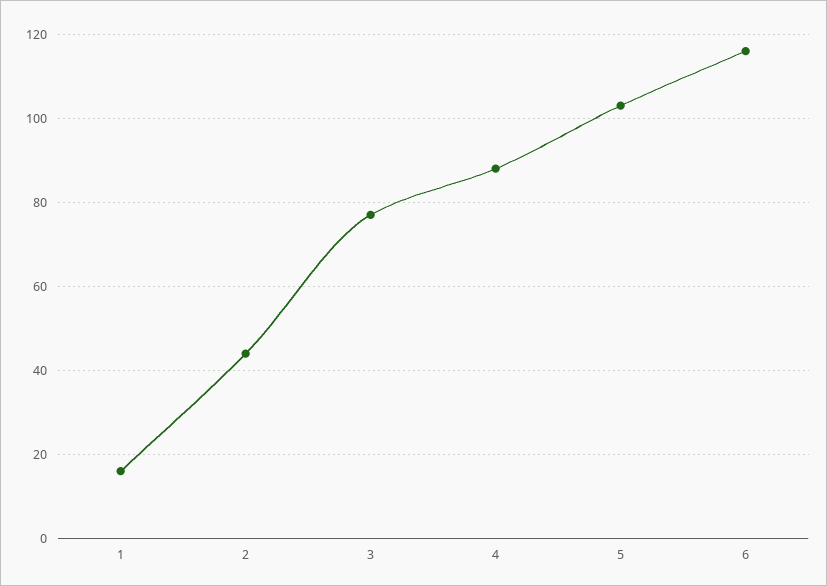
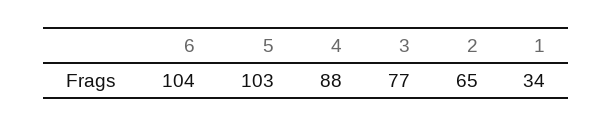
1: 15 -> 34
2: 45 -> 65
6: 115 -> 104

